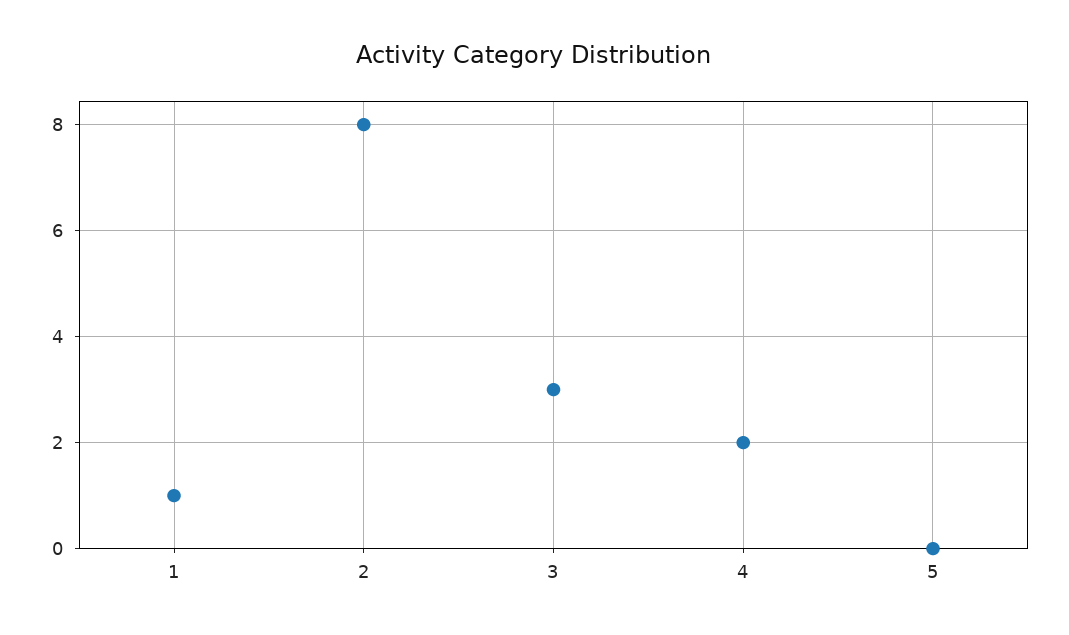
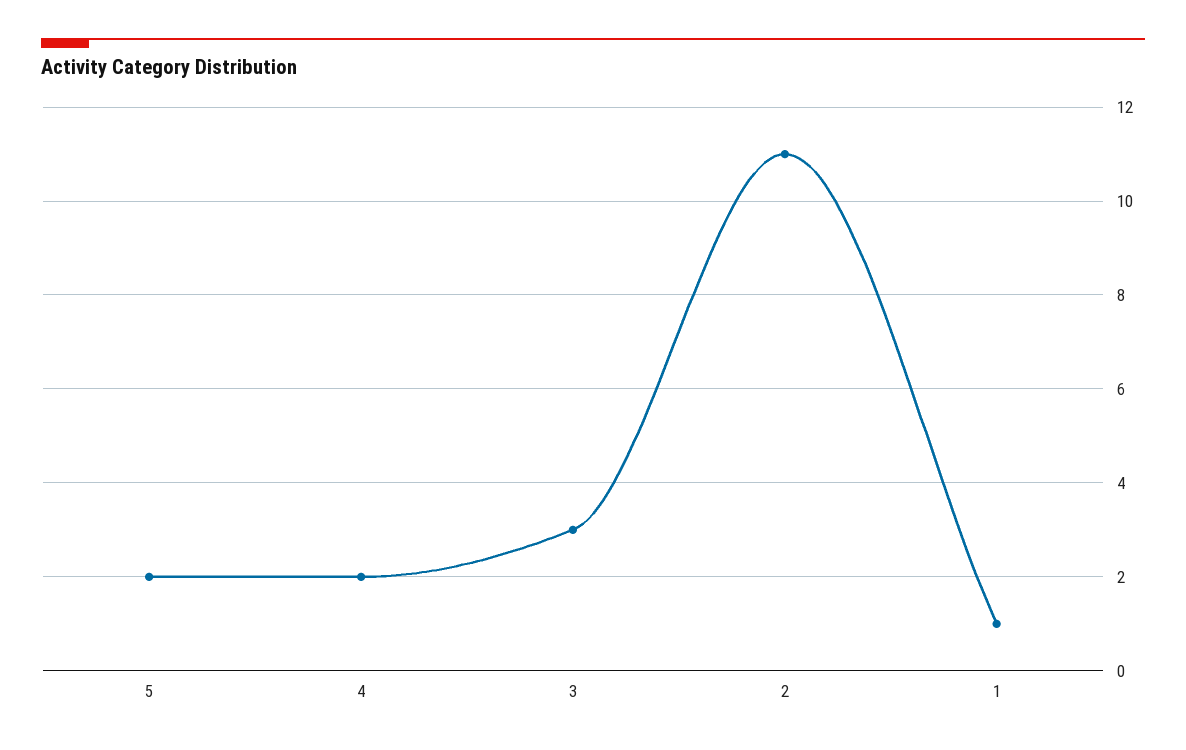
2: 8 -> 11
5: 0 -> 2

